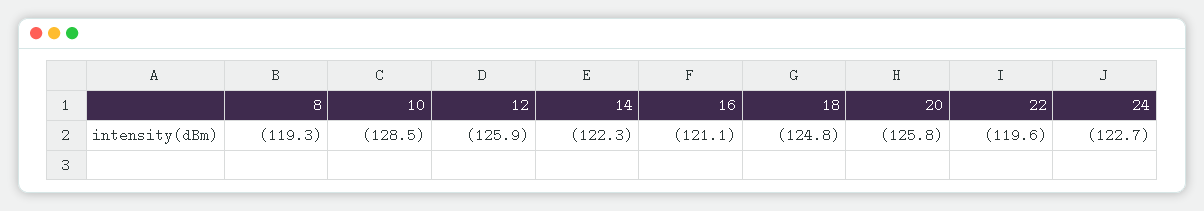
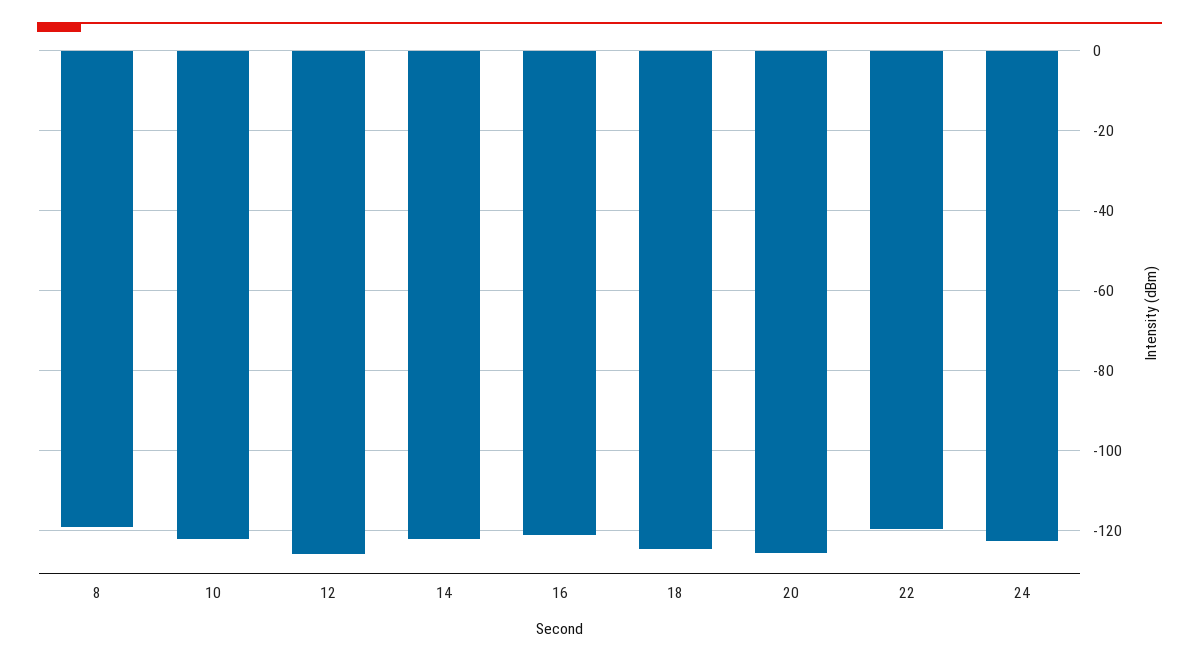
10: -128.5 -> -122

